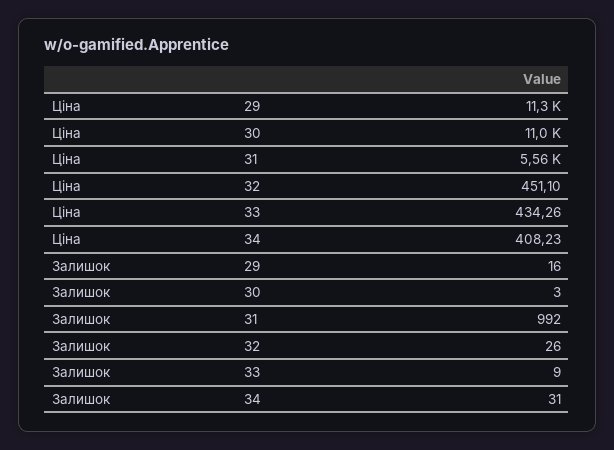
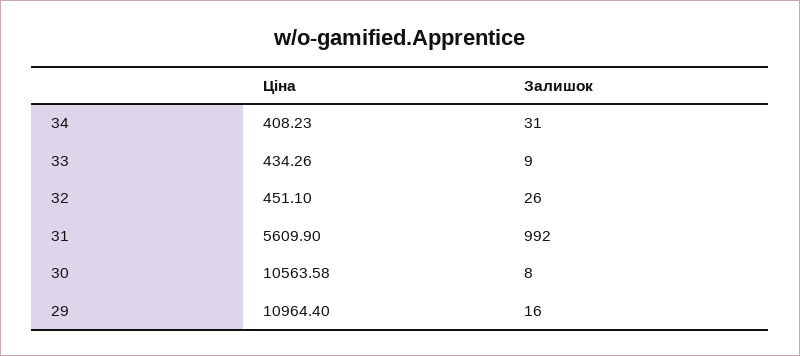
Ціна, 29: 11300 -> 10964.4
Ціна, 30: 11000 -> 10563.58
Ціна, 31: 5560 -> 5609.9
Залишок, 30: 3 -> 8

